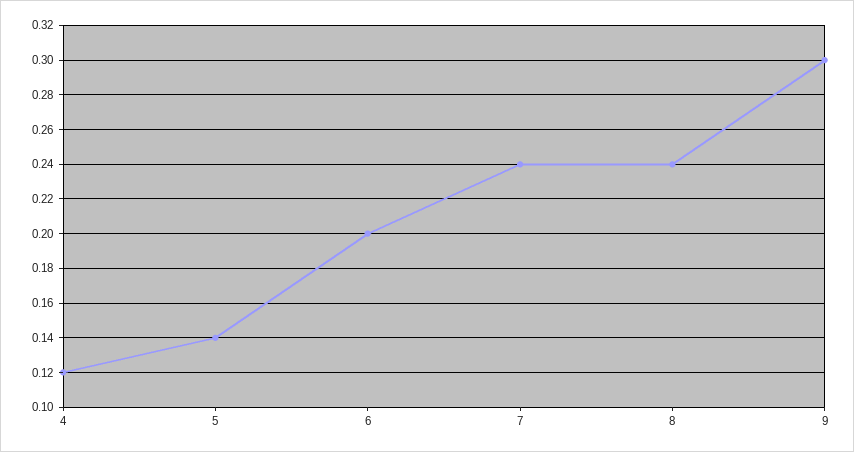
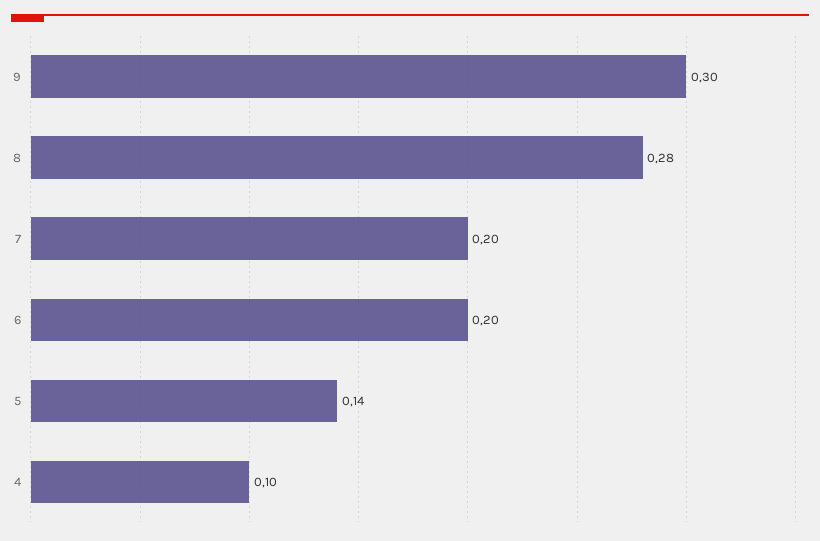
4: 0.12 -> 0.1
7: 0.24 -> 0.2
8: 0.24 -> 0.28

